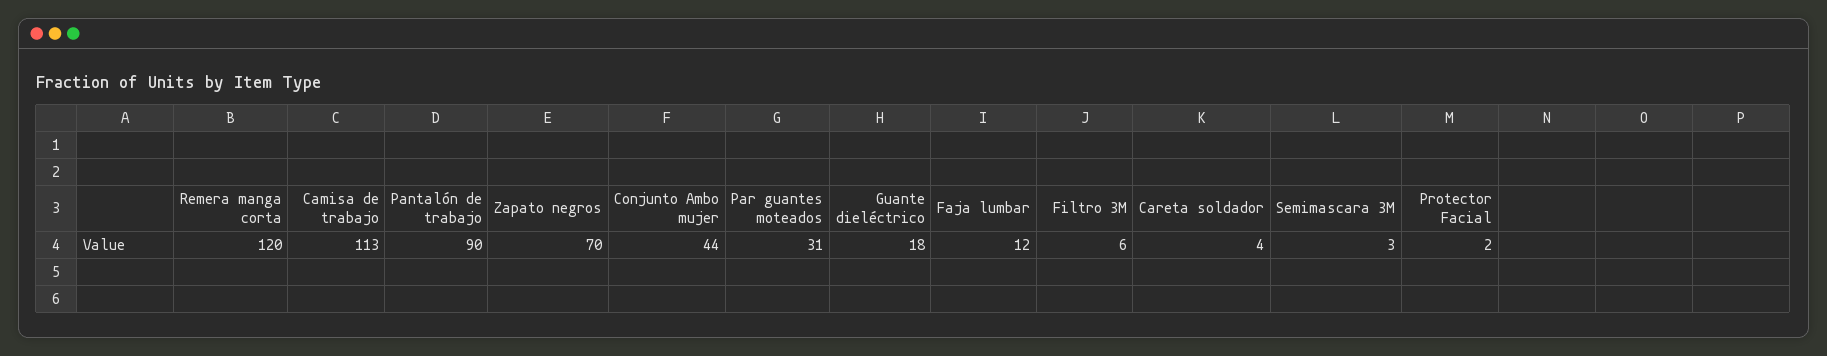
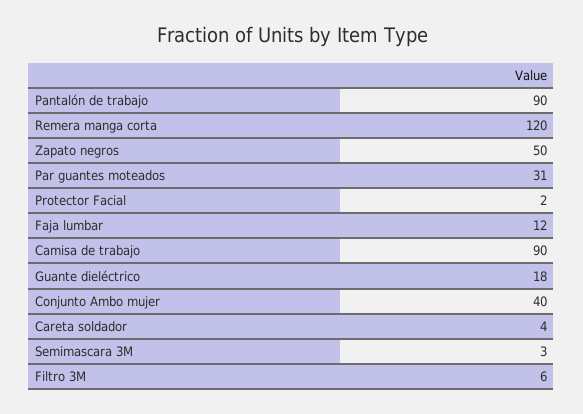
Camisa de trabajo: 113 -> 90
Zapato negros: 70 -> 50
Conjunto Ambo mujer: 44 -> 40

